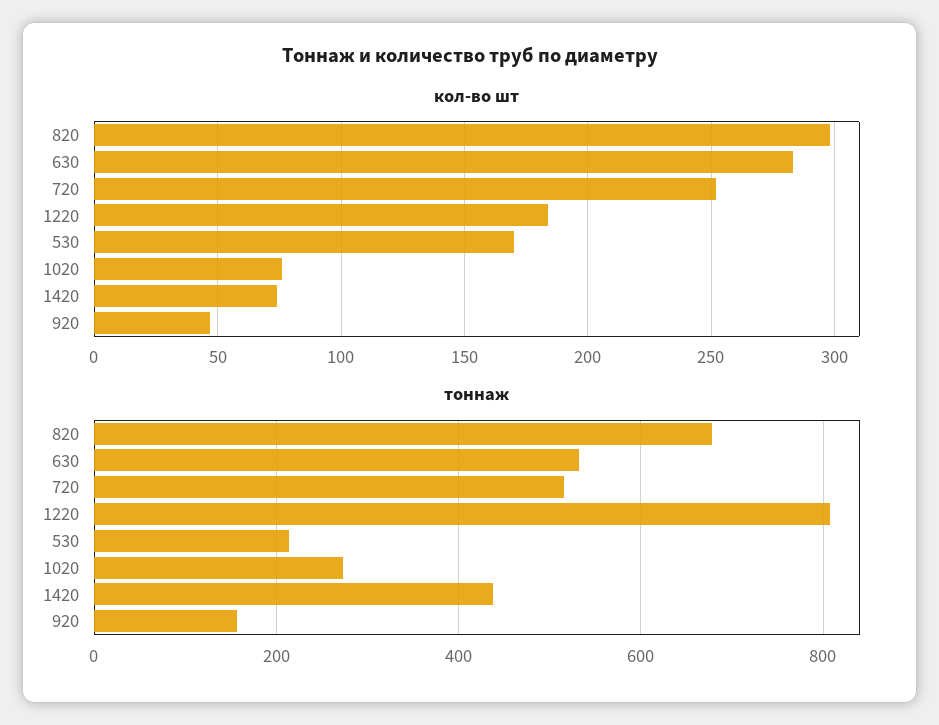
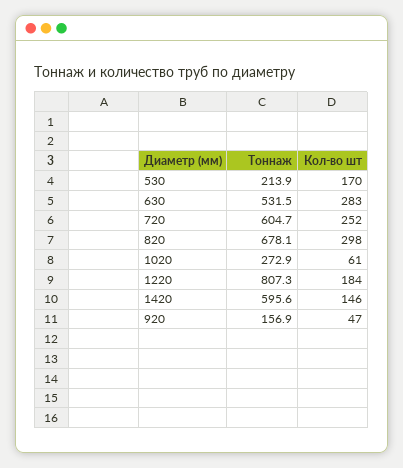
кол-во шт, 1020: 75 -> 61
кол-во шт, 1420: 75 -> 146
тоннаж, 720: 520 -> 604.7
тоннаж, 1420: 440 -> 595.6

